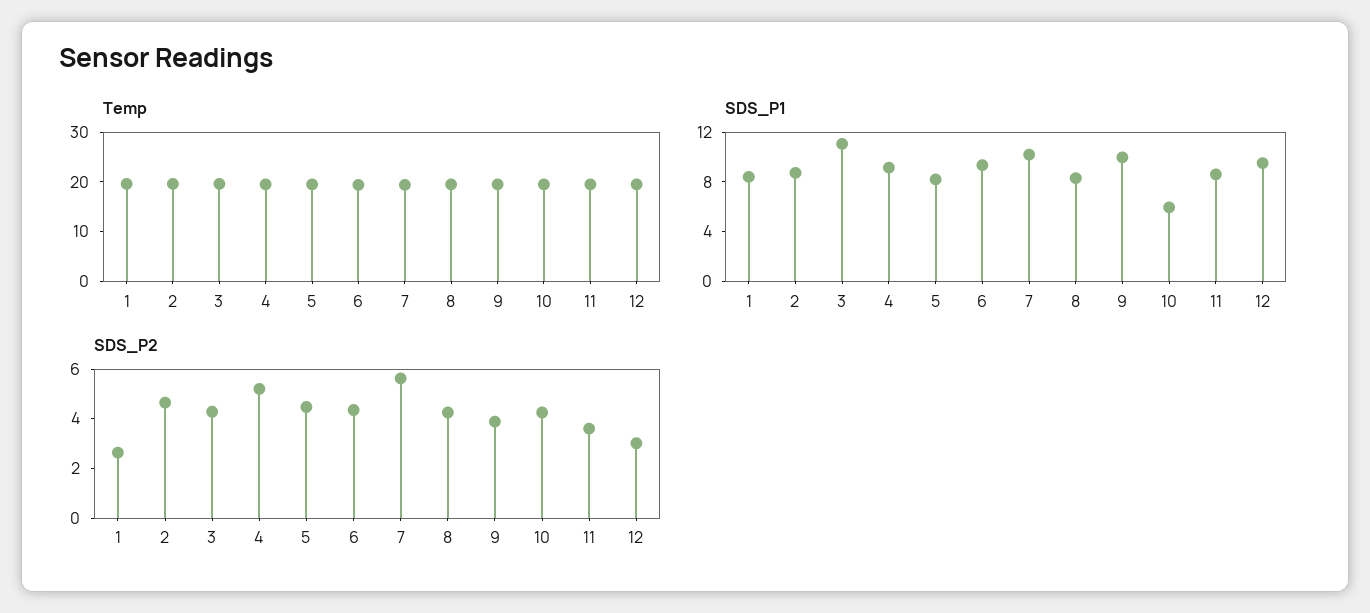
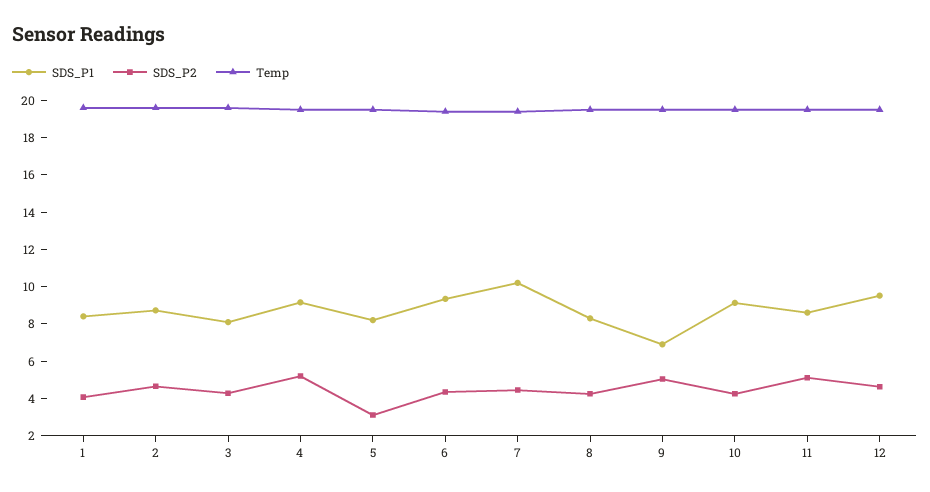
SDS_P1, 3: 11 -> 8
SDS_P1, 9: 10 -> 7
SDS_P1, 10: 6 -> 9
SDS_P2, 1: 2.5 -> 4
SDS_P2, 5: 4.5 -> 3
SDS_P2, 7: 5.5 -> 4.5
SDS_P2, 9: 4 -> 5
SDS_P2, 11: 3.5 -> 5
SDS_P2, 12: 3 -> 4.5

